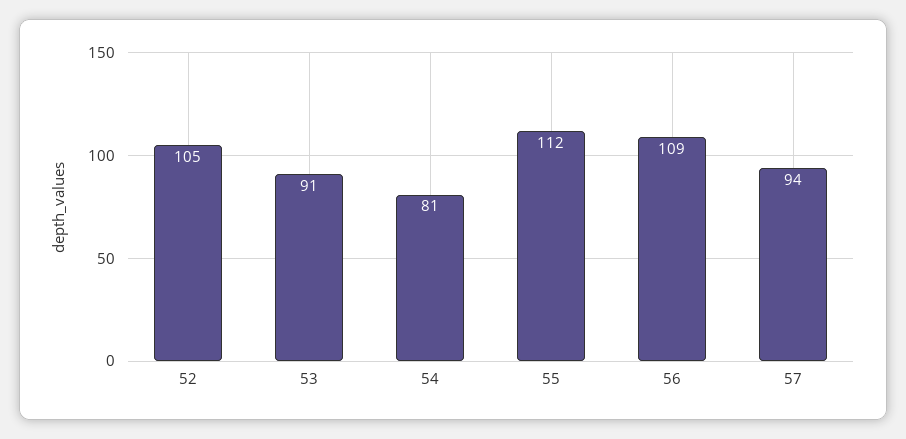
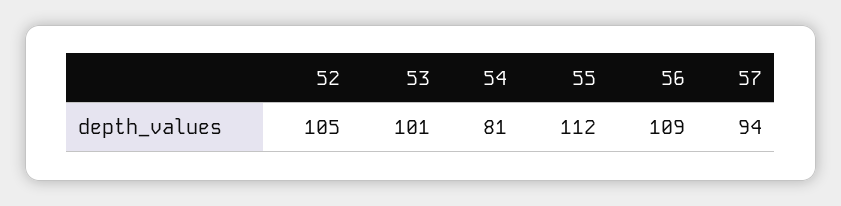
53: 91 -> 101

